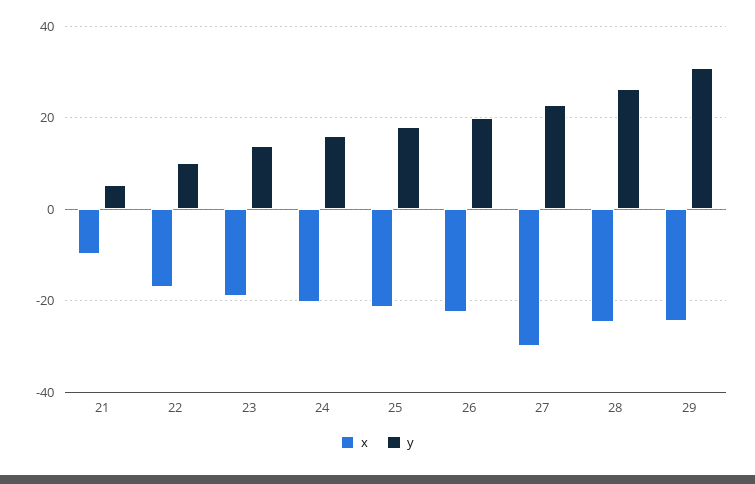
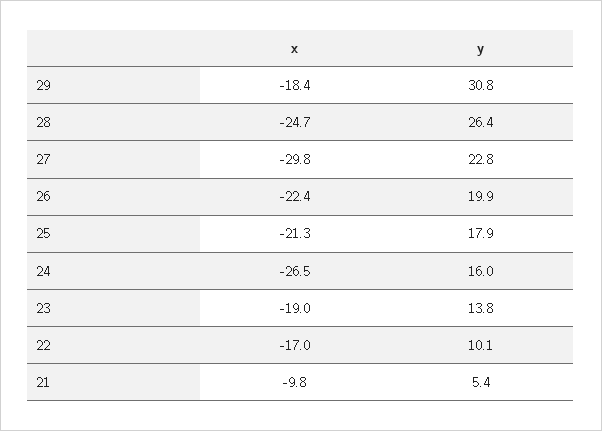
x, 24: -20 -> -26.5
x, 29: -24 -> -18.4

